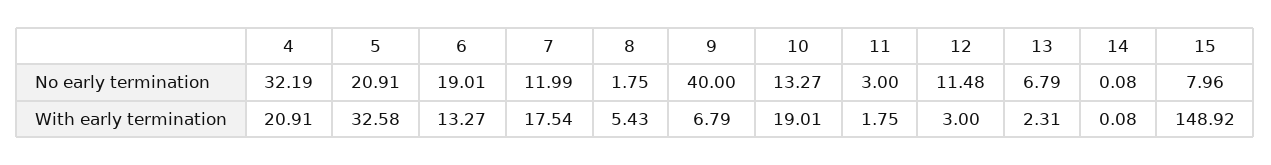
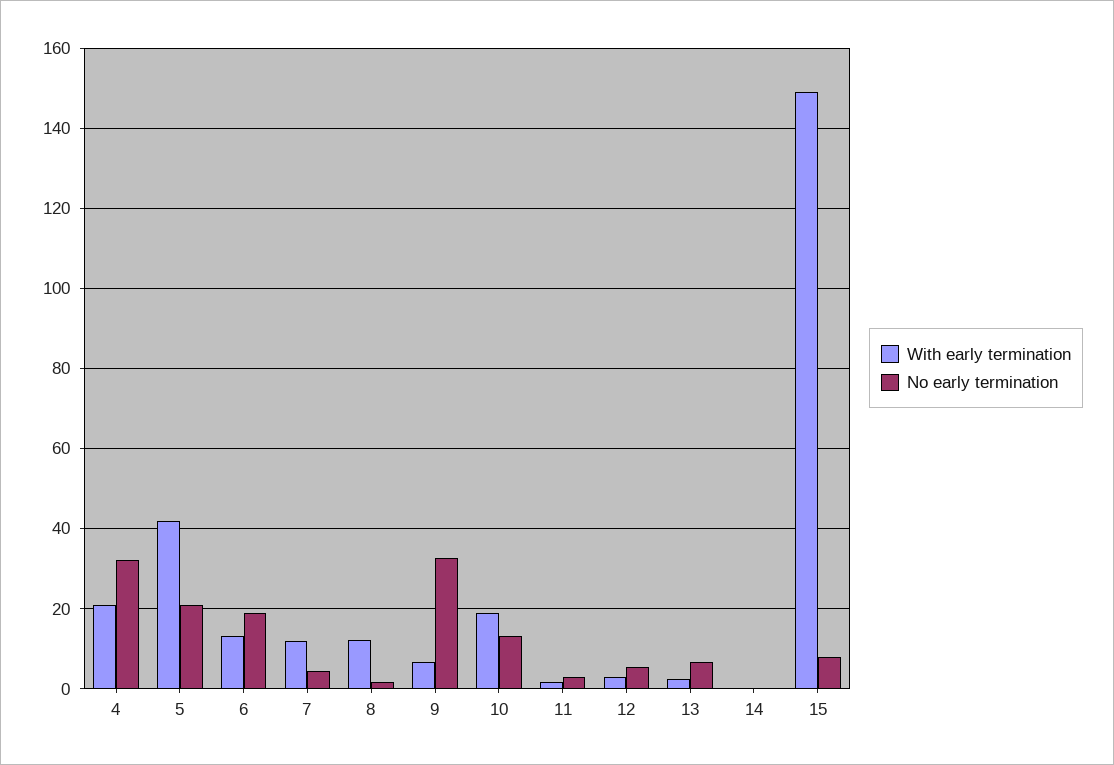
No early termination, 7: 11.99 -> 4
No early termination, 9: 40 -> 32
No early termination, 12: 11.48 -> 6
With early termination, 5: 32.58 -> 42
With early termination, 7: 17.54 -> 12
With early termination, 8: 5.43 -> 12

